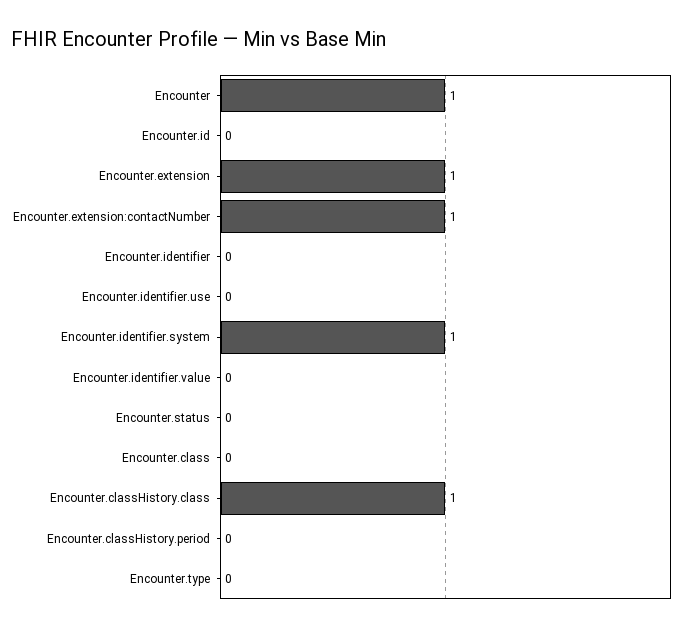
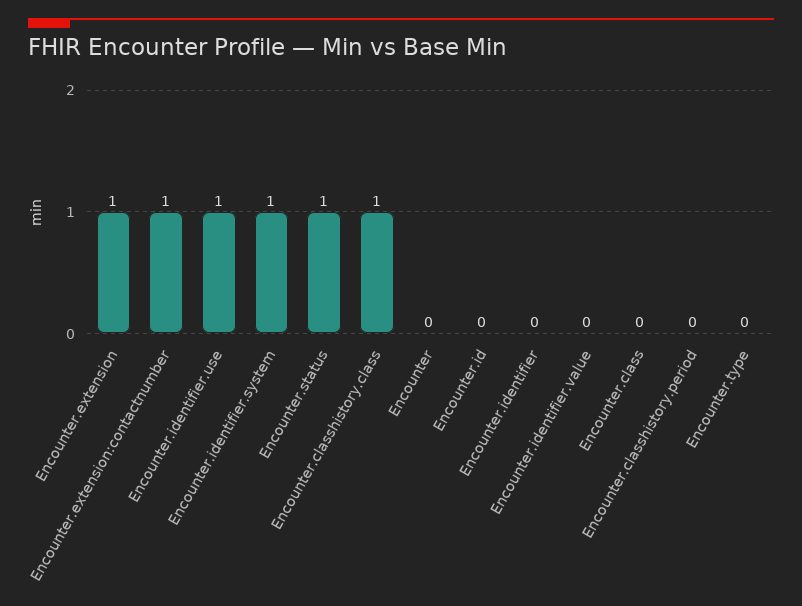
Encounter: 1 -> 0
Encounter.identifier.use: 0 -> 1
Encounter.status: 0 -> 1

